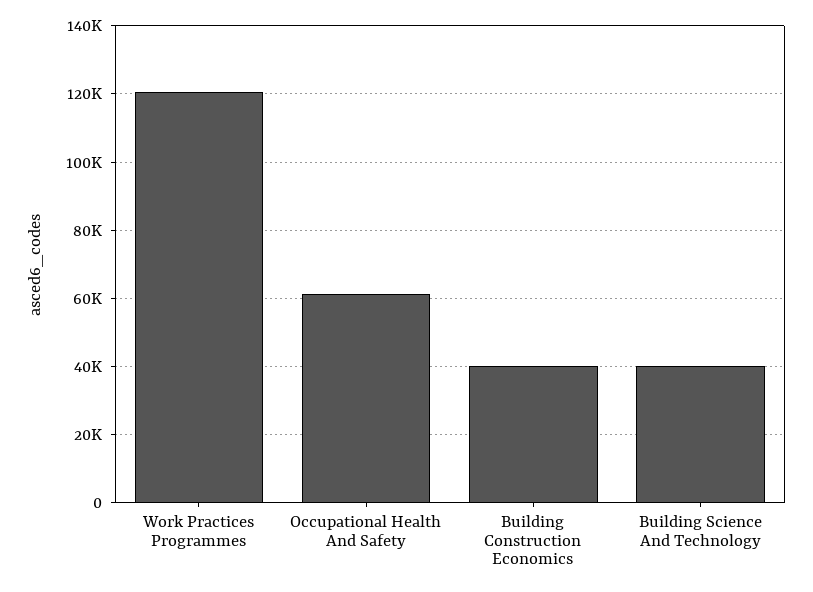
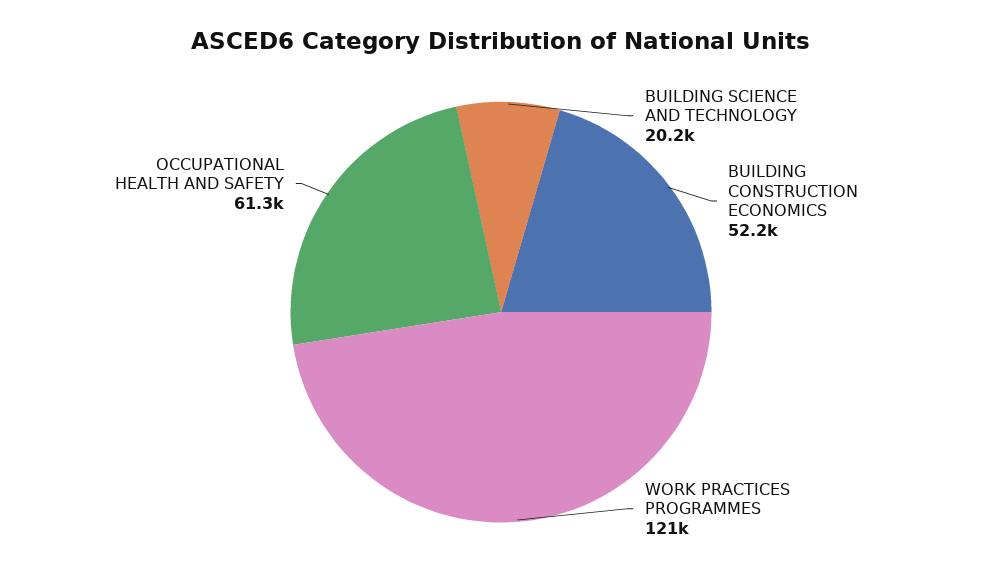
Building Construction Economics: 40000 -> 52200
Building Science And Technology: 40000 -> 20200

